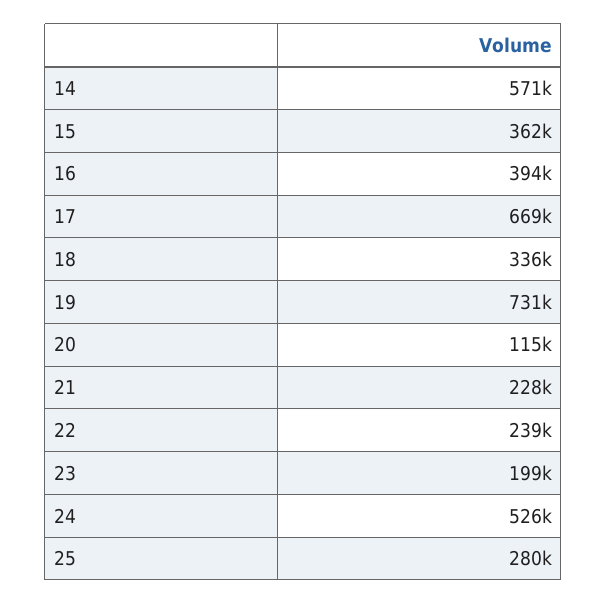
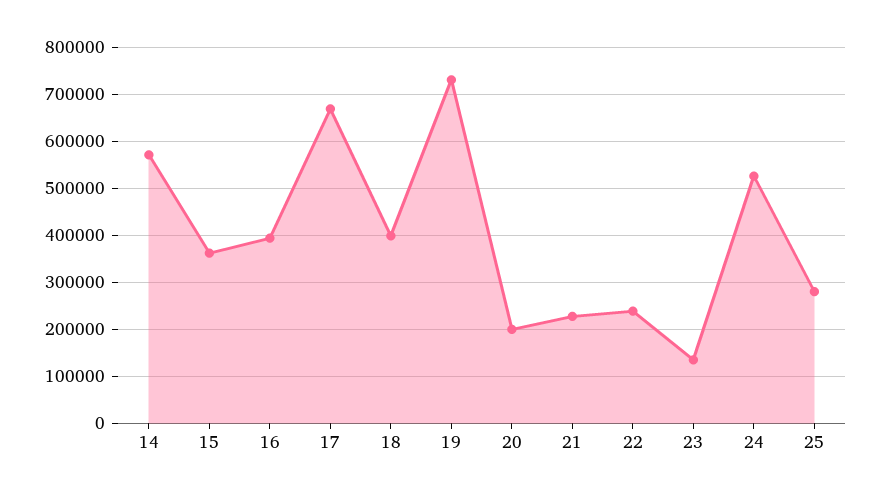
18: 336000 -> 400000
20: 115000 -> 200000
23: 199000 -> 140000

